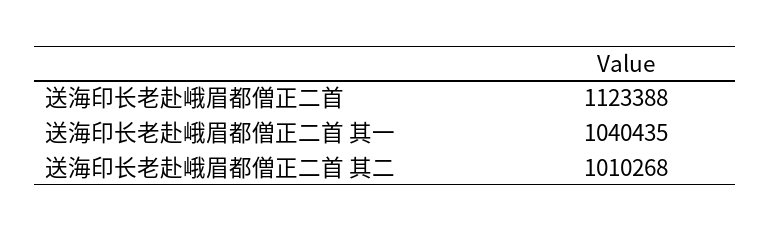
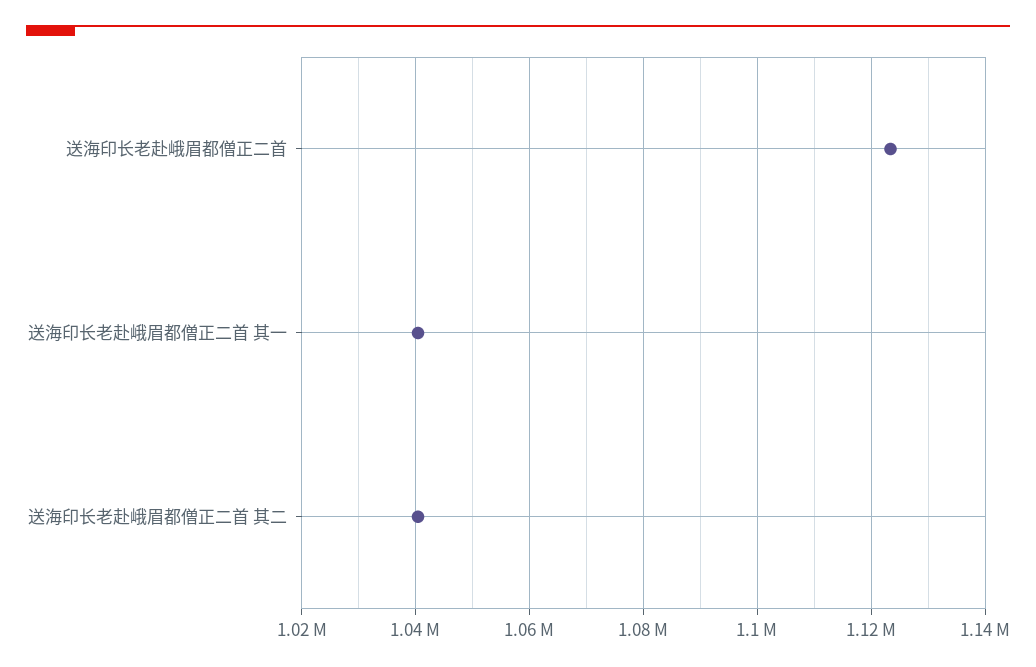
送海印长老赴峨眉都僧正二首 其二: 1010268 -> 1040000

